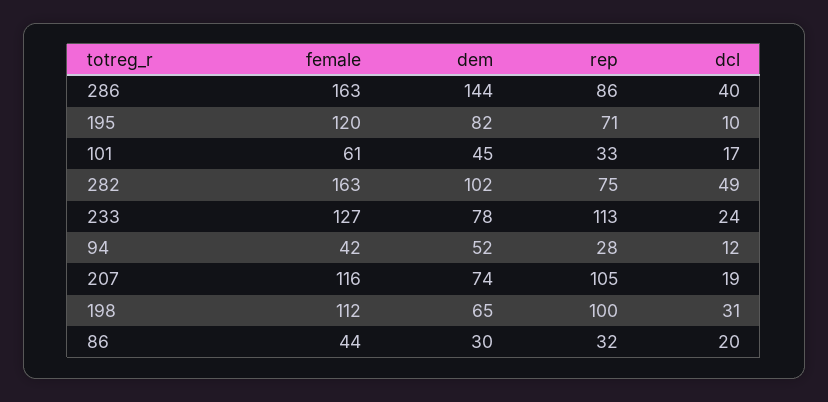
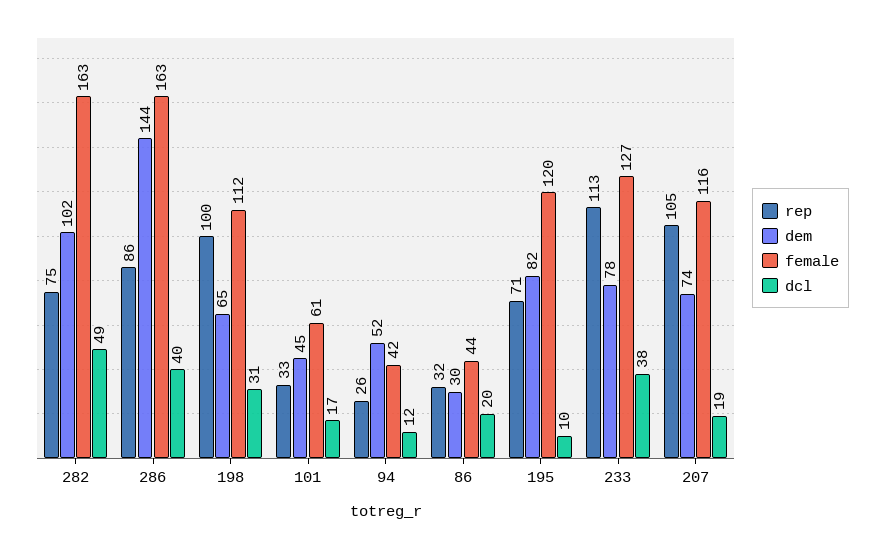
dcl, 233: 24 -> 38
rep, 94: 28 -> 26

